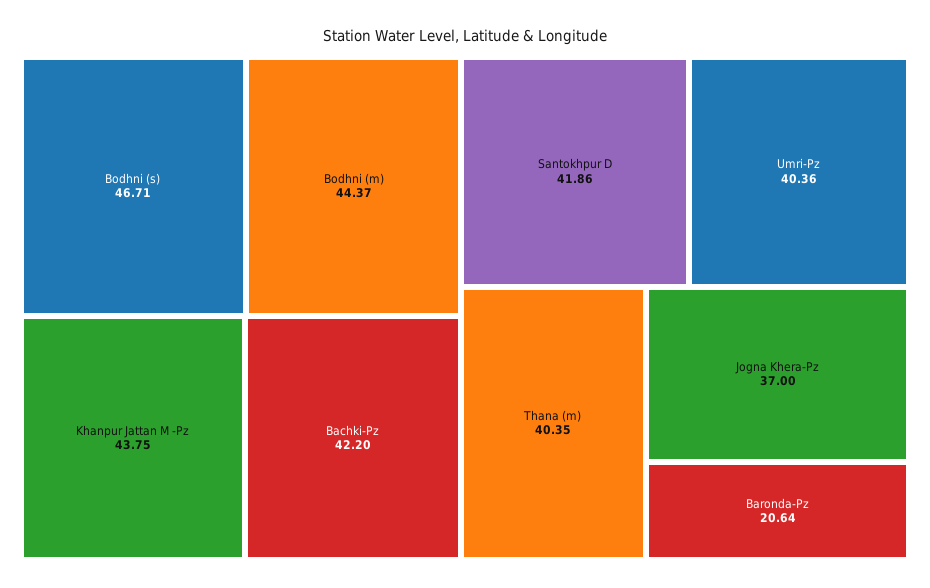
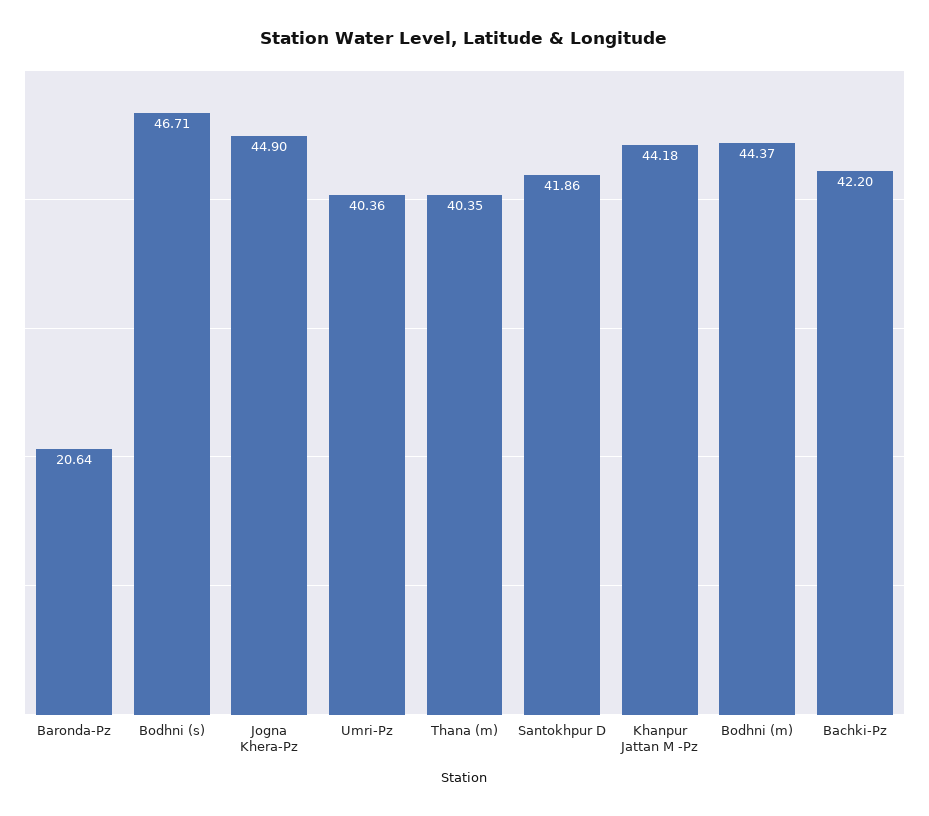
Khanpur Jattan M -Pz: 43.75 -> 44.18
Jogna Khera-Pz: 37 -> 44.9

